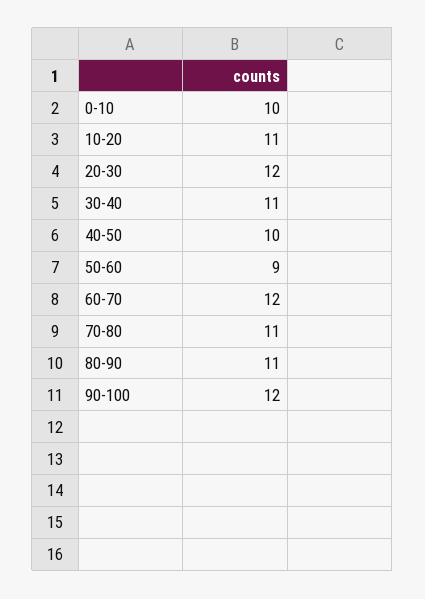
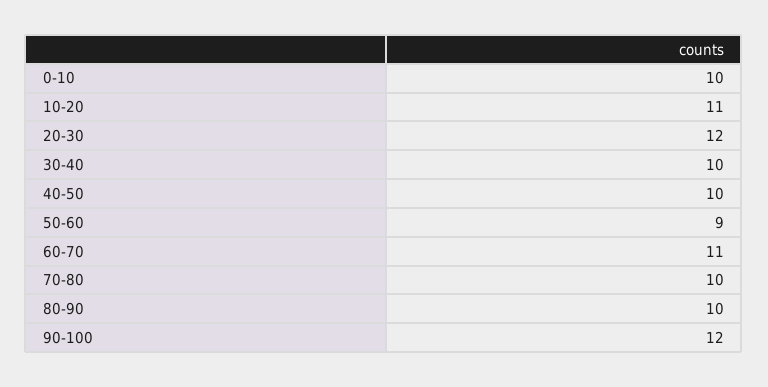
30-40: 11 -> 10
60-70: 12 -> 11
70-80: 11 -> 10
80-90: 11 -> 10

